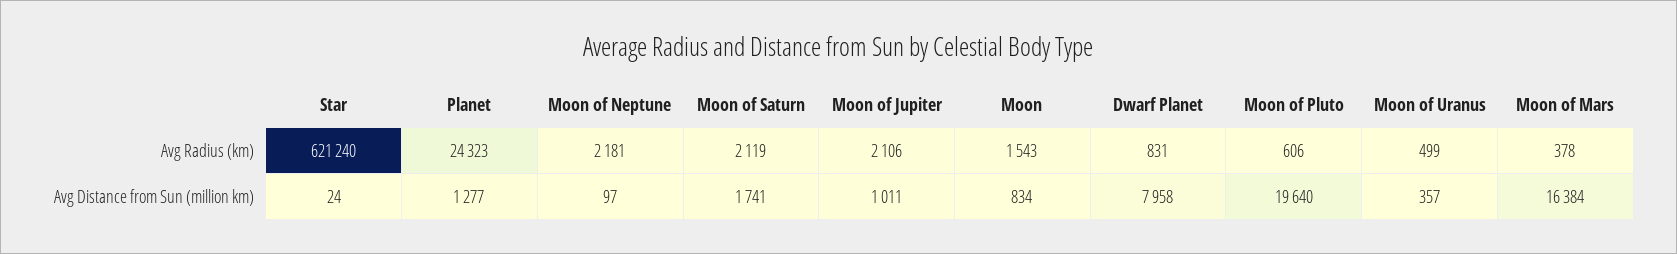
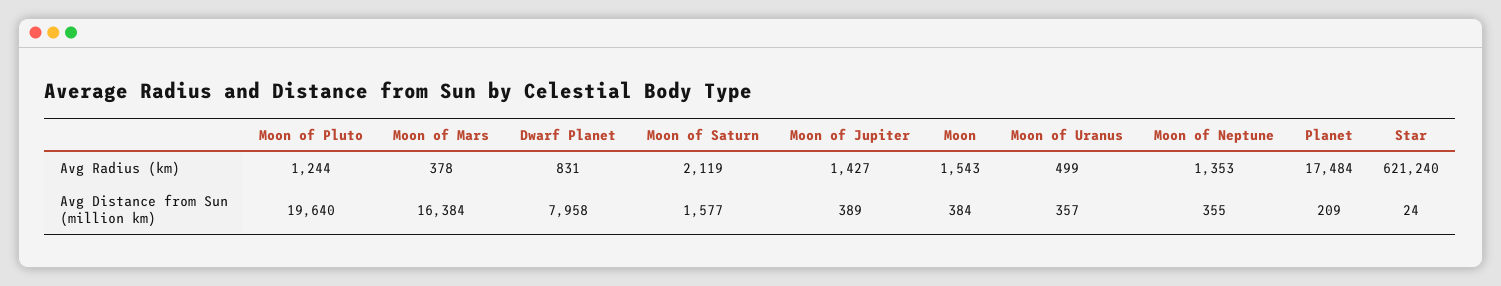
Planet, Avg Radius (km): 24323 -> 17484
Moon of Neptune, Avg Radius (km): 2181 -> 1353
Moon of Jupiter, Avg Radius (km): 2106 -> 1427
Moon of Pluto, Avg Radius (km): 606 -> 1244
Planet, Avg Distance from Sun (million km): 1277 -> 209
Moon of Neptune, Avg Distance from Sun (million km): 97 -> 355
Moon of Saturn, Avg Distance from Sun (million km): 1741 -> 1577
Moon of Jupiter, Avg Distance from Sun (million km): 1011 -> 389
Moon, Avg Distance from Sun (million km): 834 -> 384

